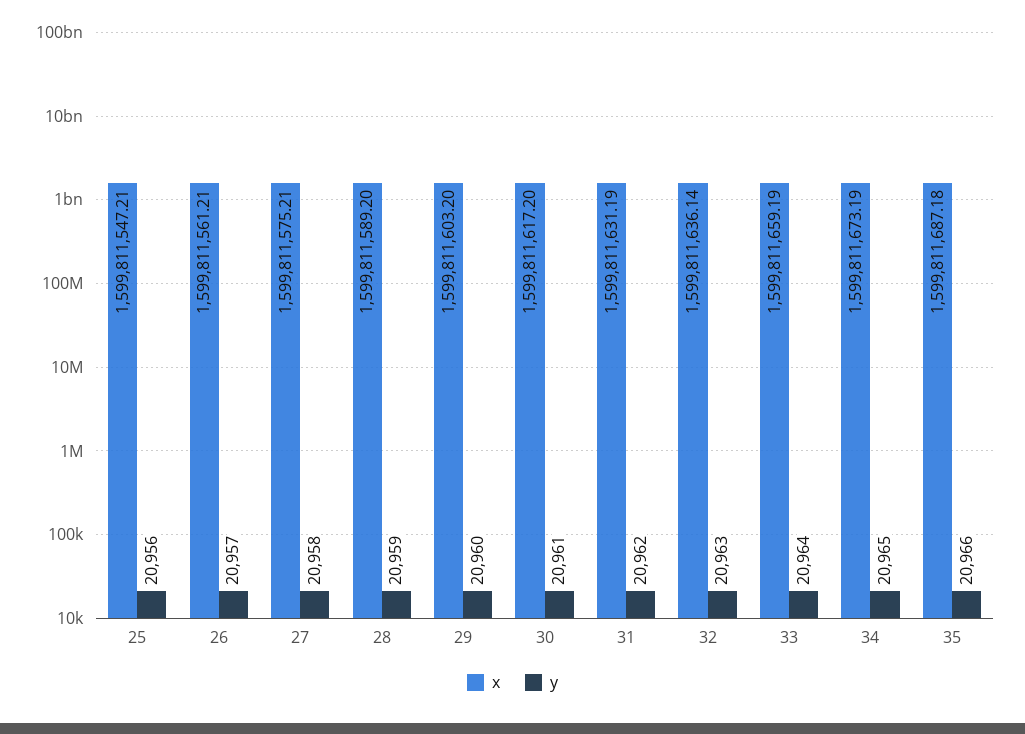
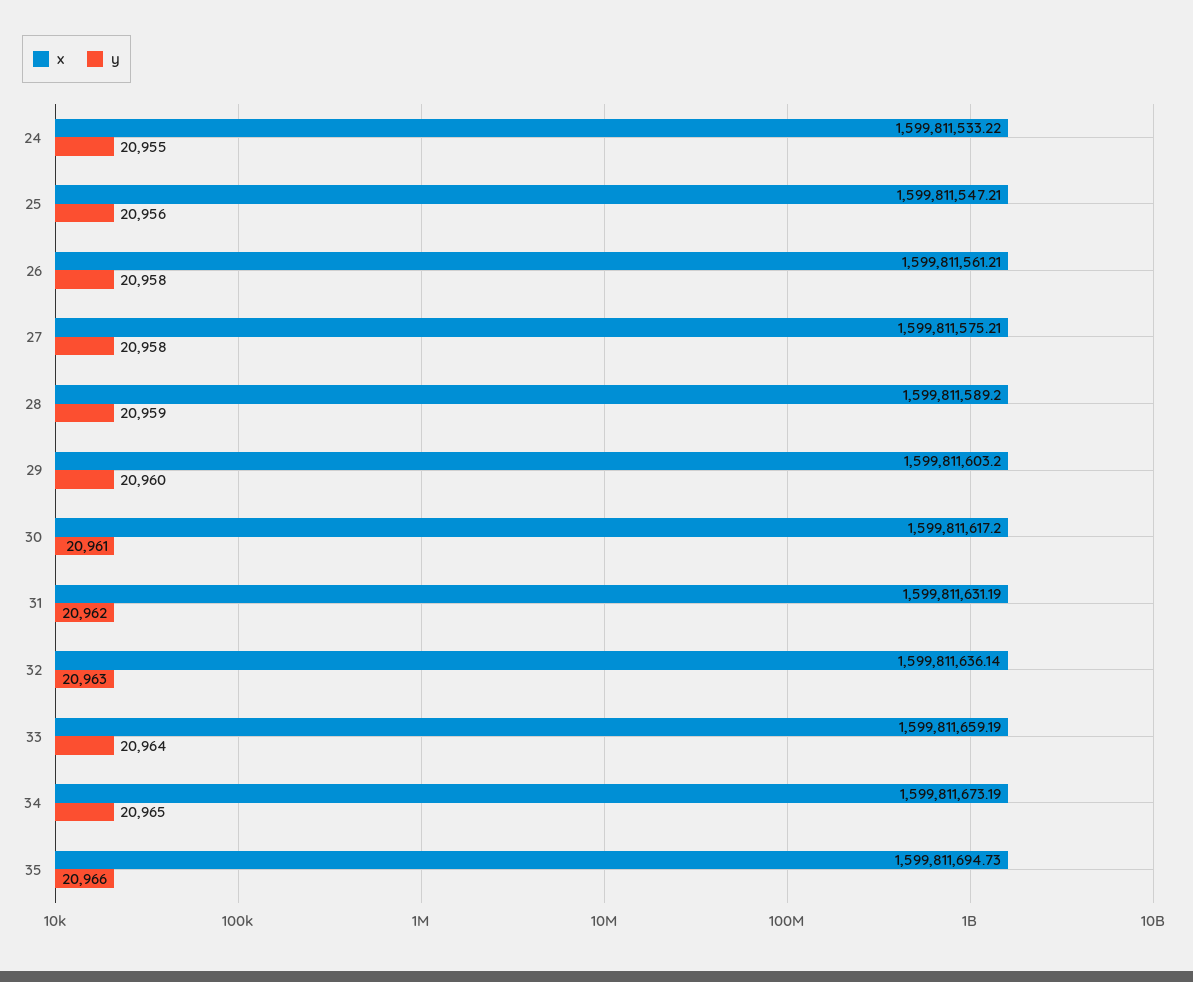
y, 26: 20957 -> 20958
x, 35: 1599811687.18 -> 1599811694.73
x, 24: none -> 1599811533.22
y, 24: none -> 20955

